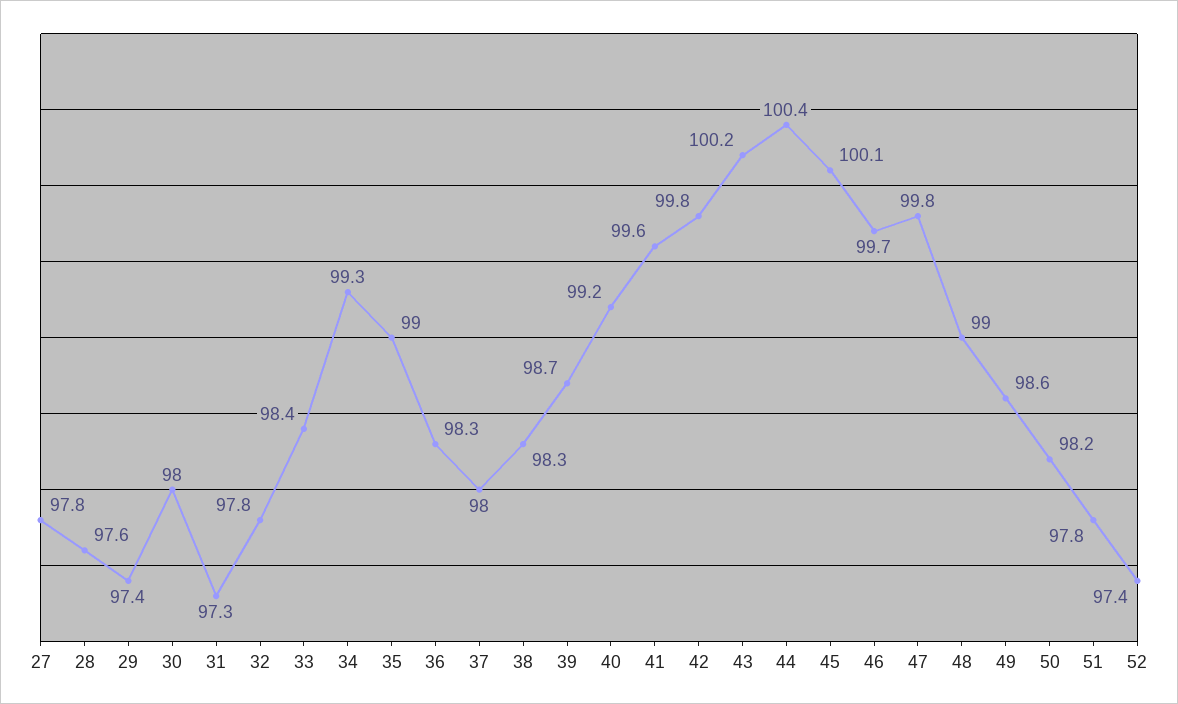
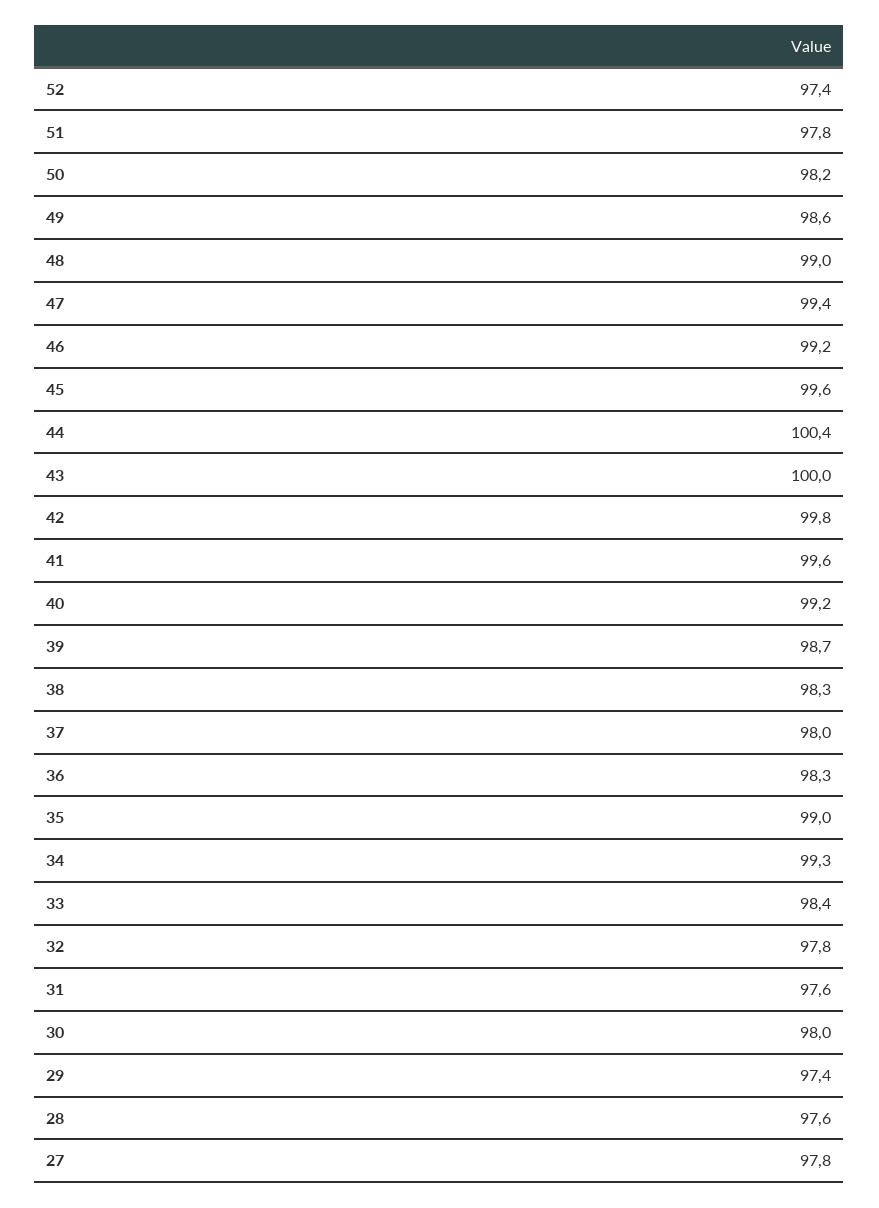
31: 97.3 -> 97.6
43: 100.2 -> 100
45: 100.1 -> 99.6
46: 99.7 -> 99.2
47: 99.8 -> 99.4

